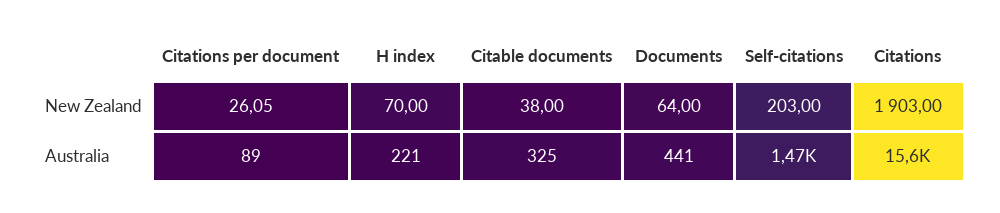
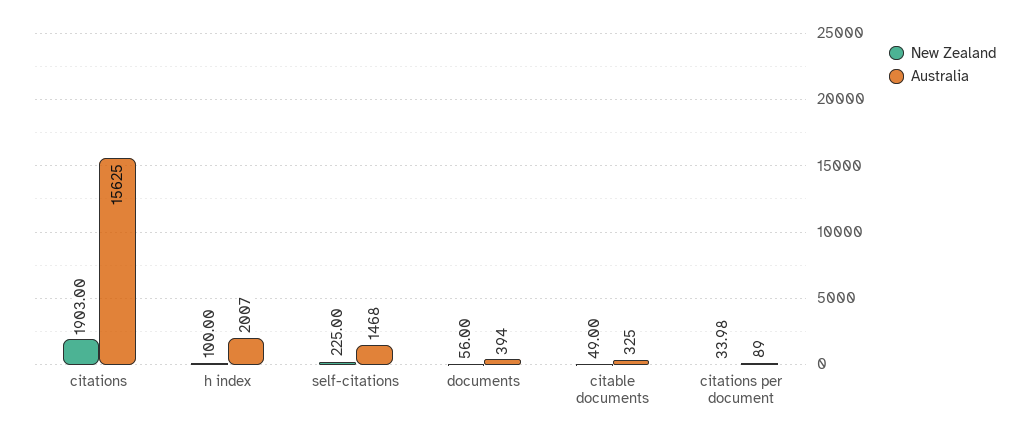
New Zealand, Citations per document: 26.05 -> 33.98
New Zealand, H index: 70 -> 100
New Zealand, Citable documents: 38 -> 49
New Zealand, Documents: 64 -> 56
New Zealand, Self-citations: 203 -> 225
Australia, H index: 221 -> 2007
Australia, Documents: 441 -> 394

